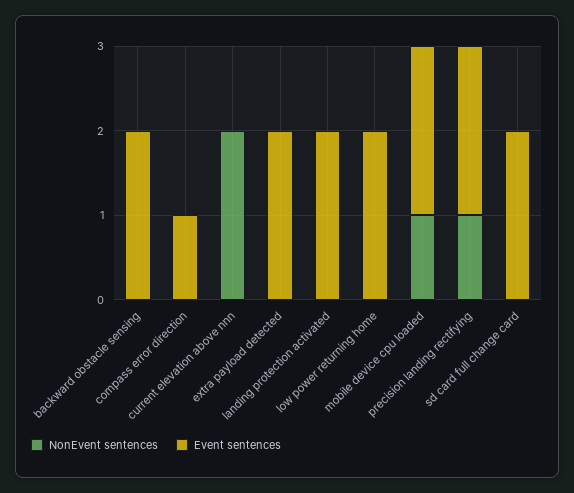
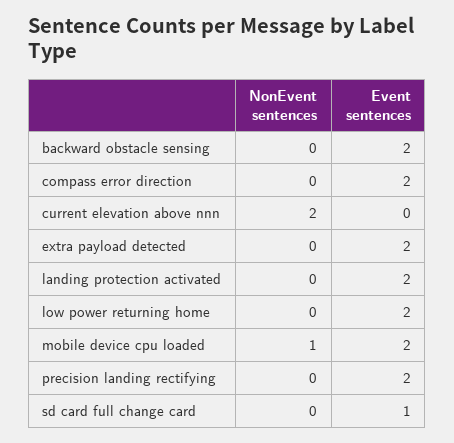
Event sentences, compass error direction: 1 -> 2
NonEvent sentences, precision landing rectifying: 1 -> 0
Event sentences, sd card full change card: 2 -> 1

